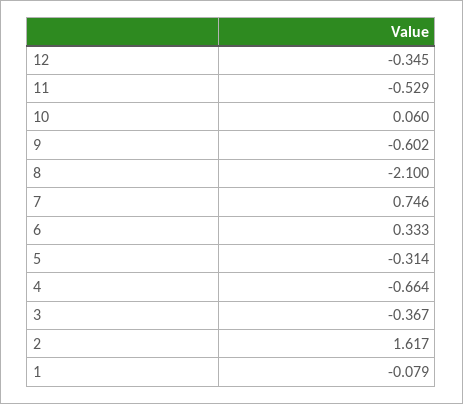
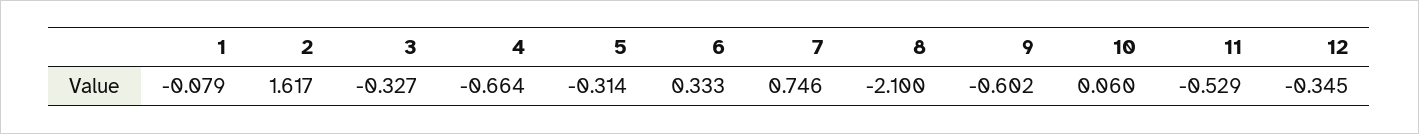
3: -0.367 -> -0.327

